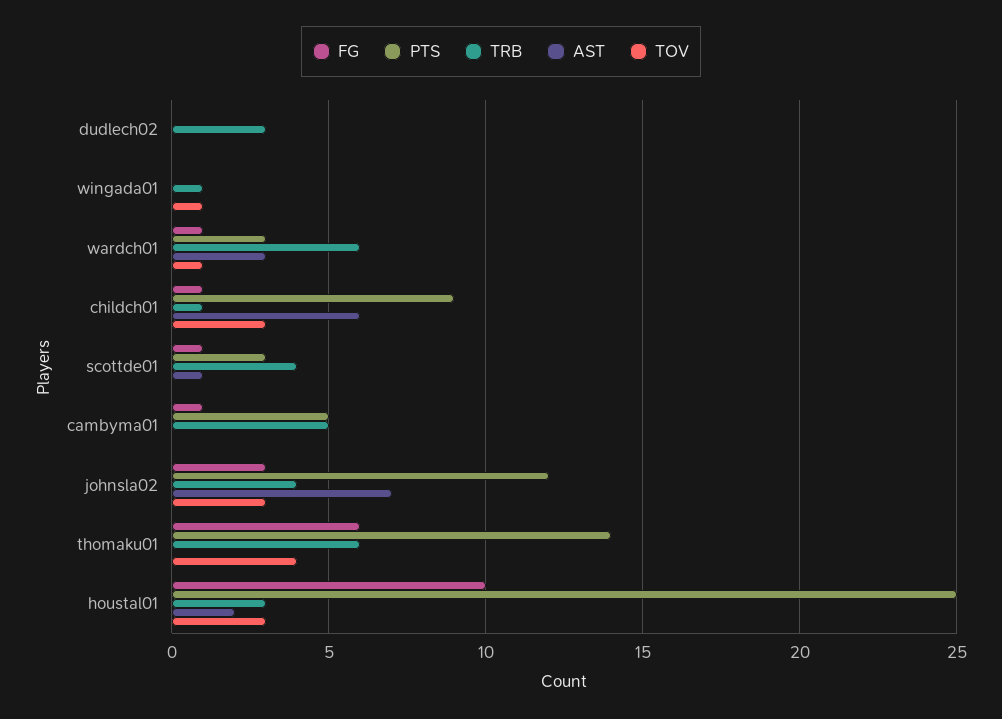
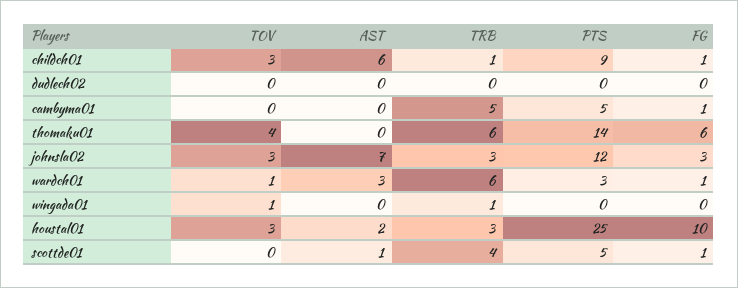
TRB, dudlech02: 3 -> 0
PTS, scottde01: 3 -> 5
TRB, johnsla02: 4 -> 3

